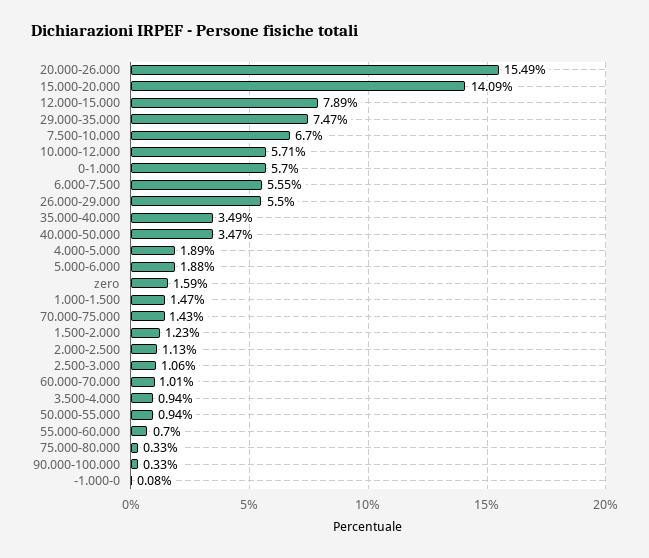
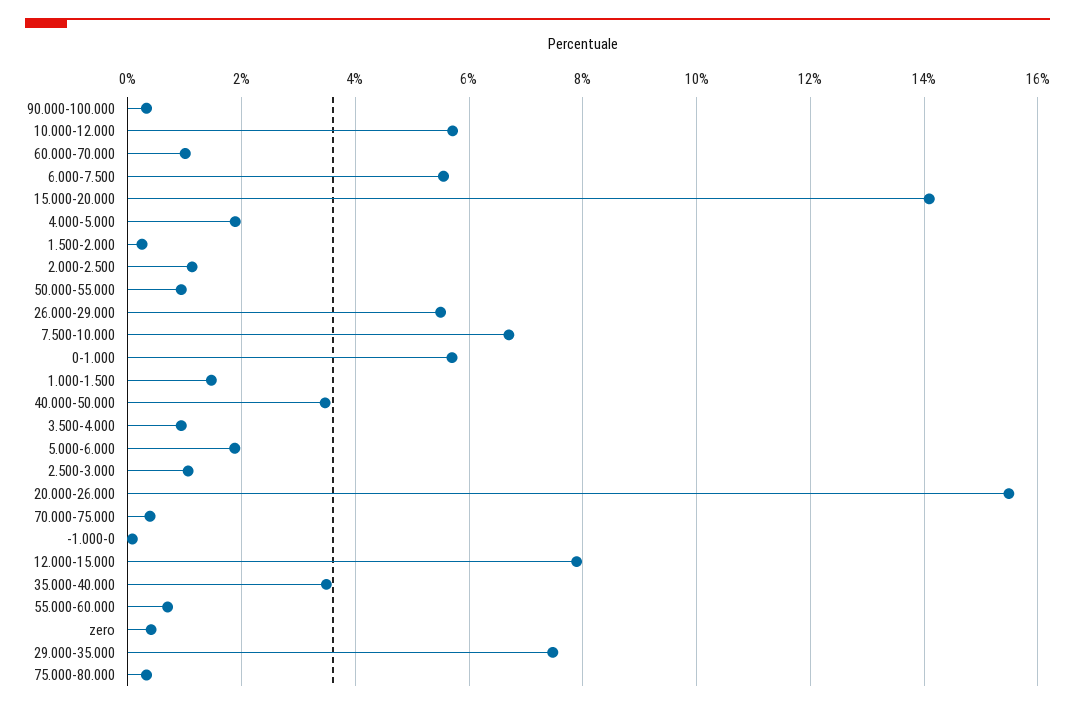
zero: 1.59 -> 0.4
70.000-75.000: 1.43 -> 0.4
1.500-2.000: 1.23 -> 0.2

